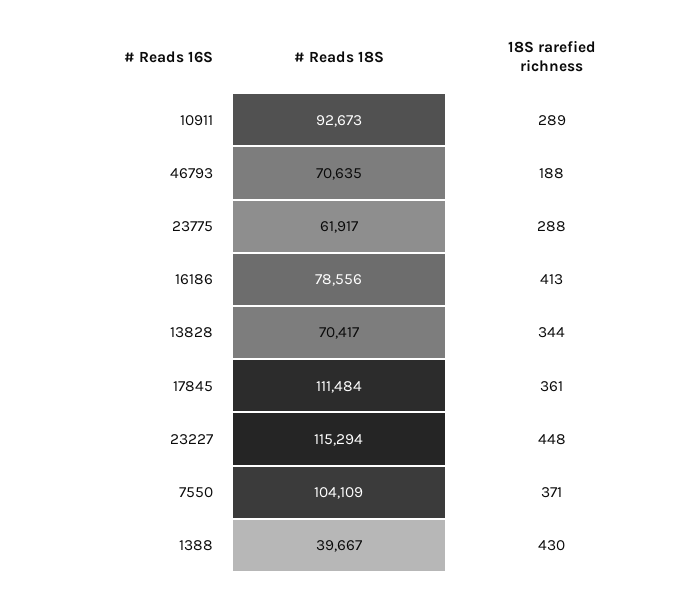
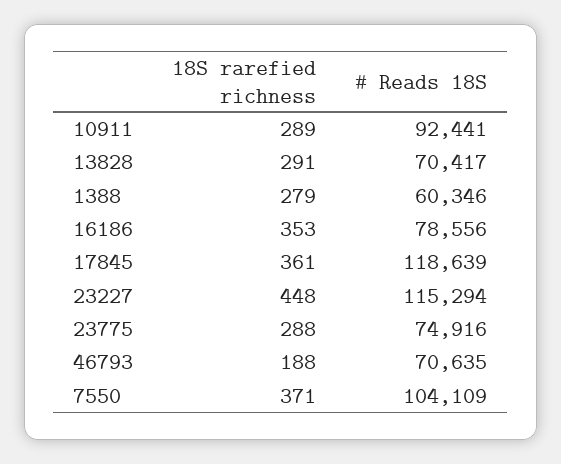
# Reads 18S, 10911: 92673 -> 92441
# Reads 18S, 23775: 61917 -> 74916
18S rarefied richness, 16186: 413 -> 353
18S rarefied richness, 13828: 344 -> 291
# Reads 18S, 17845: 111484 -> 118639
# Reads 18S, 1388: 39667 -> 60346
18S rarefied richness, 1388: 430 -> 279

